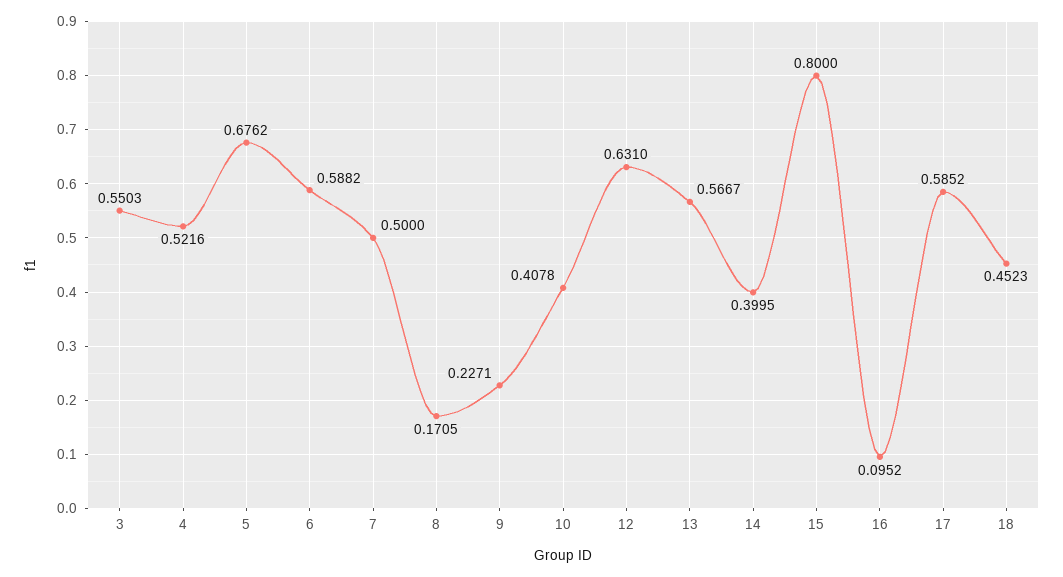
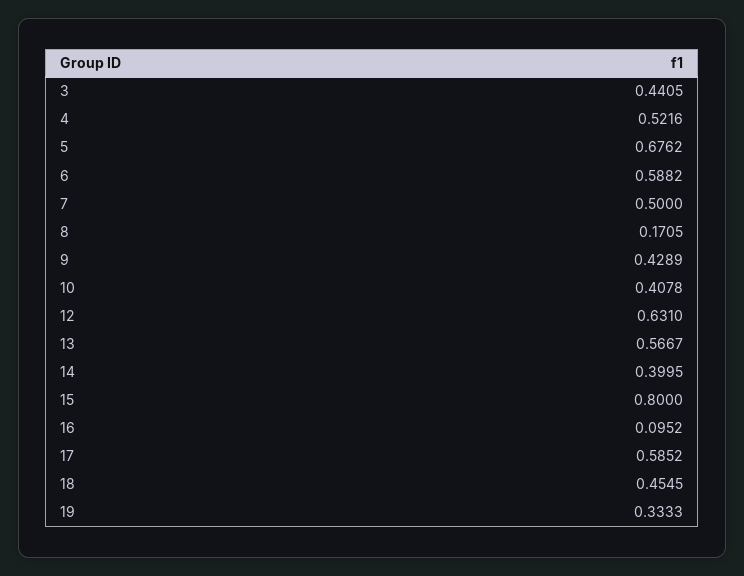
3: 0.5503 -> 0.4405
9: 0.2271 -> 0.4289
18: 0.4523 -> 0.4545
19: none -> 0.3333

